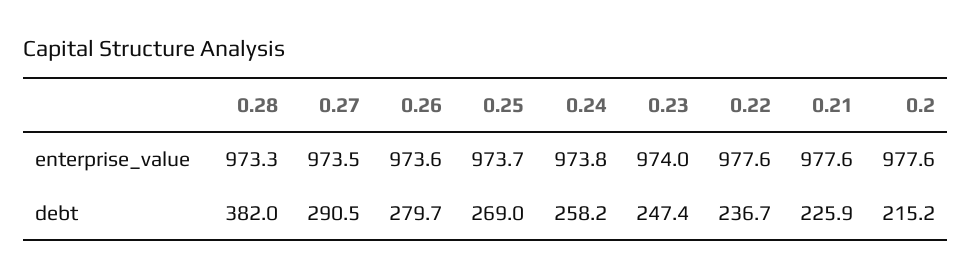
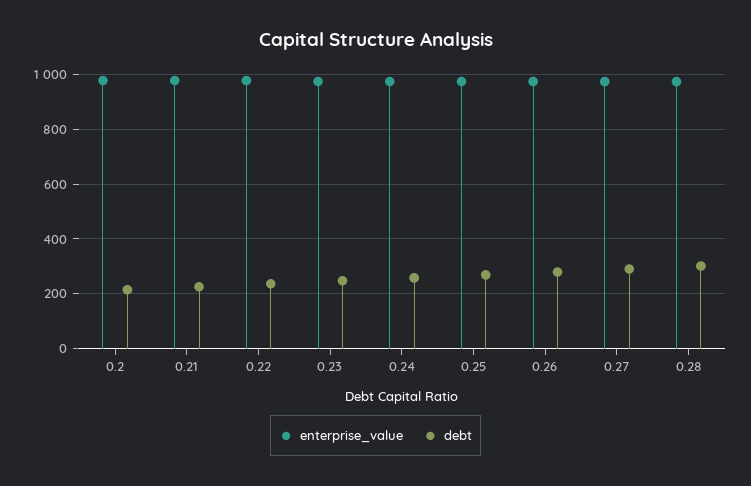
debt, 0.28: 382 -> 300

